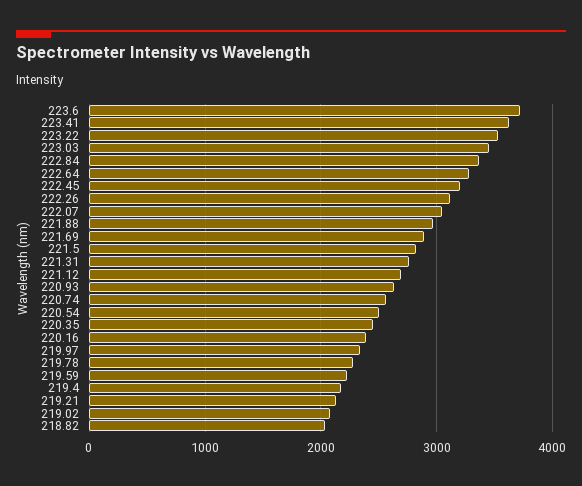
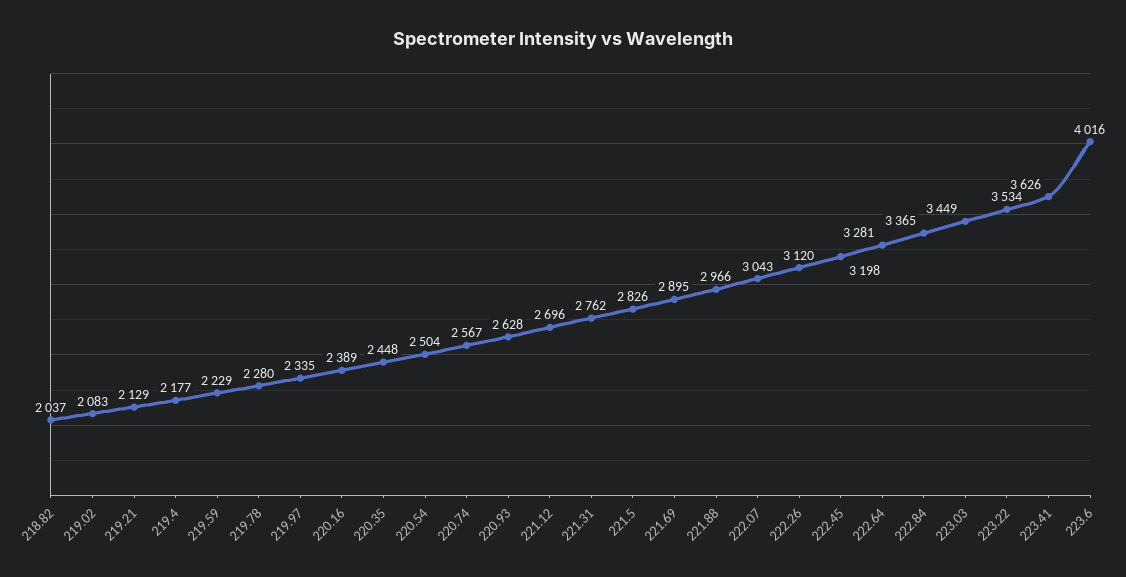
223.6: 3700 -> 4016

